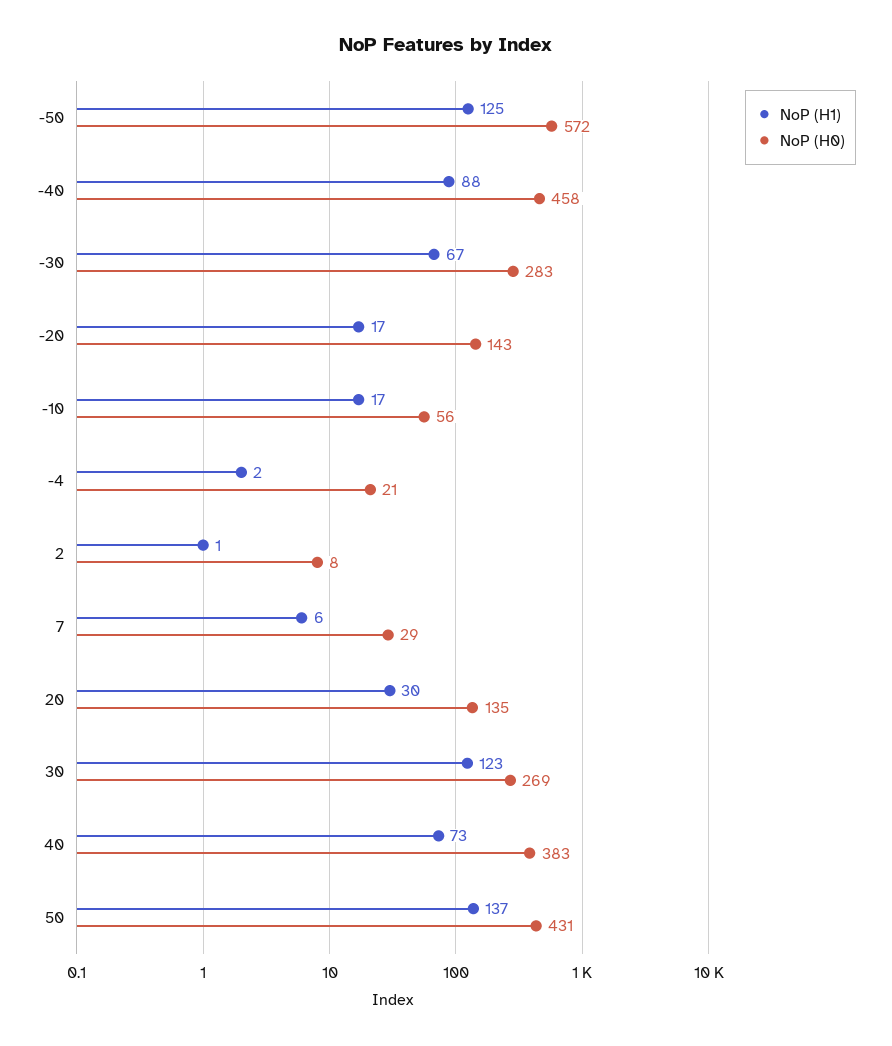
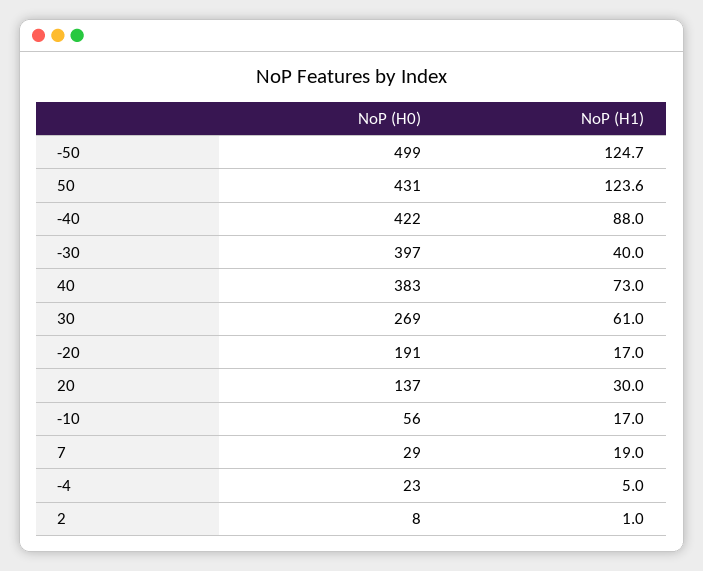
NoP (H0), -50: 572 -> 499
NoP (H0), -40: 458 -> 422
NoP (H1), -30: 67 -> 40
NoP (H0), -30: 283 -> 397
NoP (H0), -20: 143 -> 191
NoP (H1), -4: 2 -> 5
NoP (H0), -4: 21 -> 23
NoP (H1), 7: 6 -> 19
NoP (H0), 20: 135 -> 137
NoP (H1), 30: 123 -> 61
NoP (H1), 50: 137 -> 123.6

